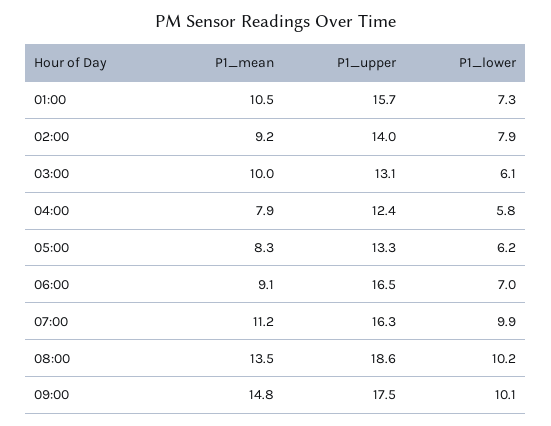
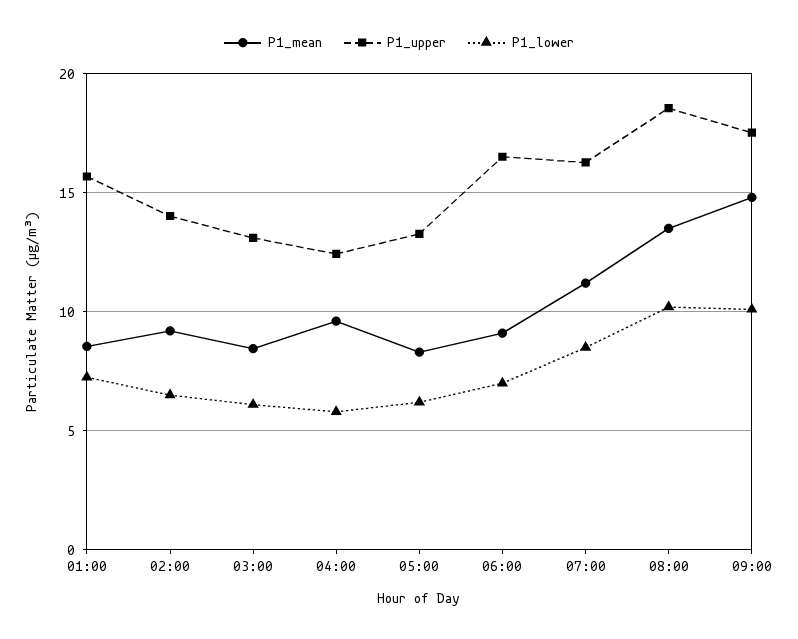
P1_mean, 01:00: 10.5 -> 8.5
P1_lower, 02:00: 7.9 -> 6.5
P1_mean, 03:00: 10 -> 8.5
P1_mean, 04:00: 7.9 -> 9.5
P1_lower, 07:00: 9.9 -> 8.5

